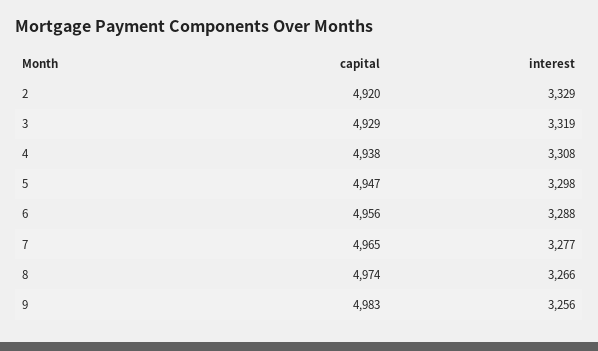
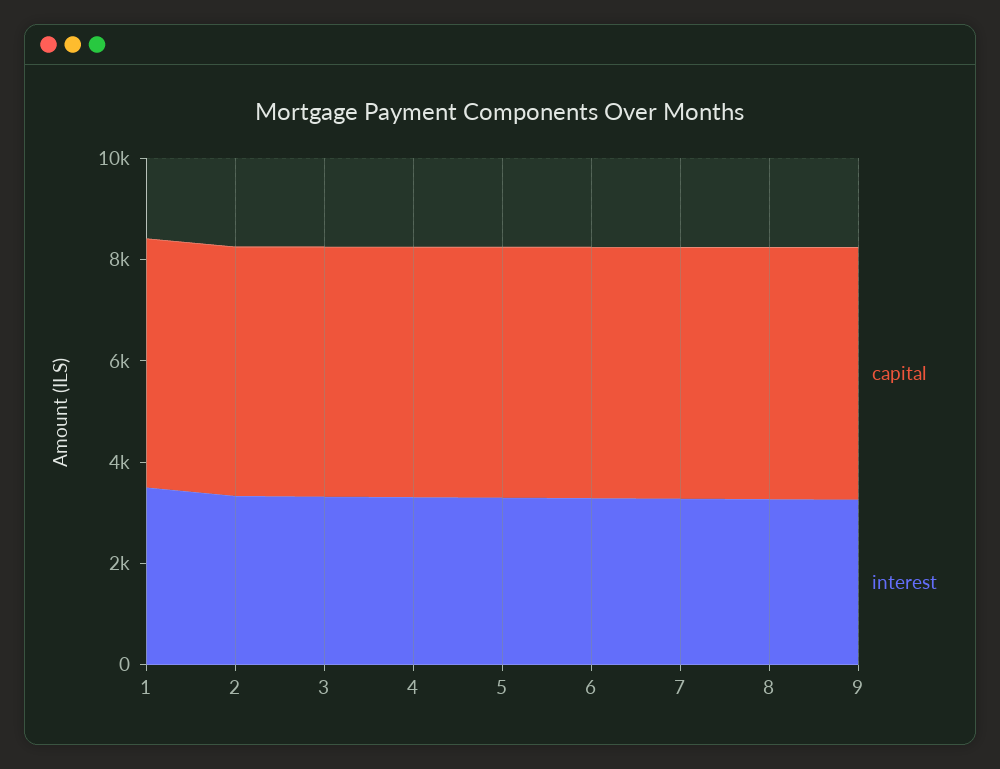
capital, 1: none -> 5000
interest, 1: none -> 3500

